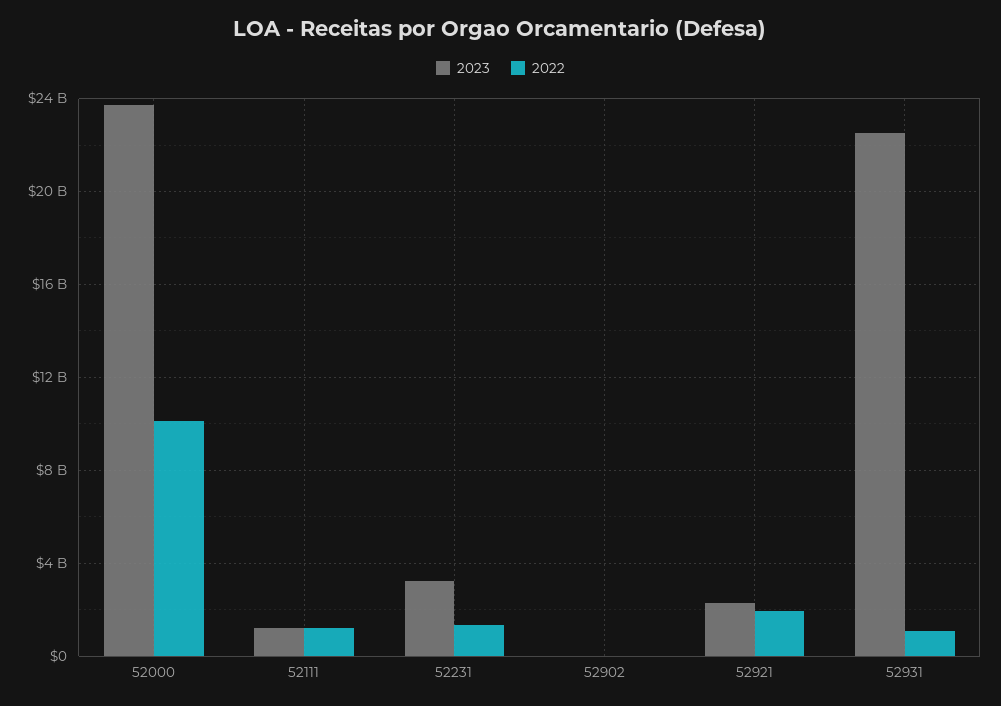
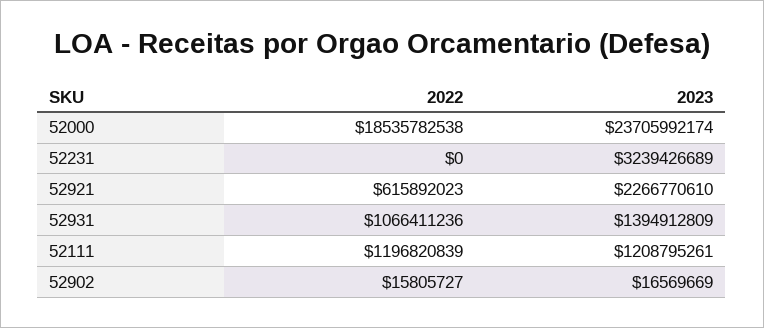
2022, 52000: 10000000000 -> 18535782538
2022, 52231: 1500000000 -> 0
2022, 52921: 2000000000 -> 615892023
2023, 52931: 22500000000 -> 1394912809

